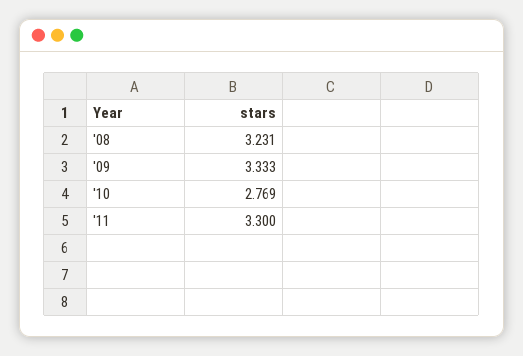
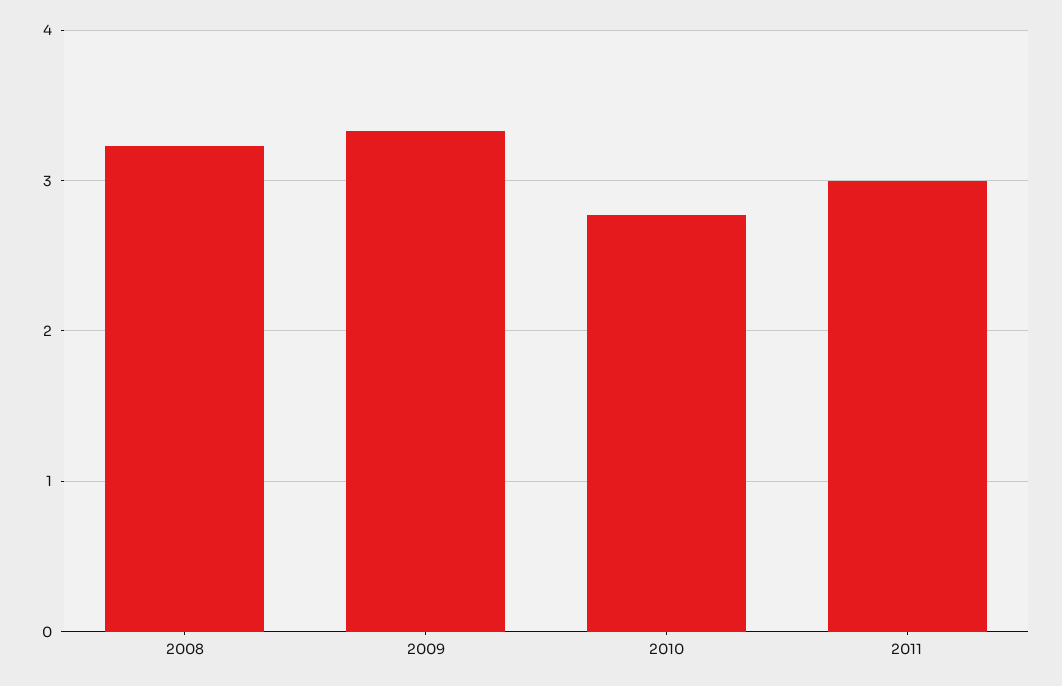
'11: 3.3 -> 3

